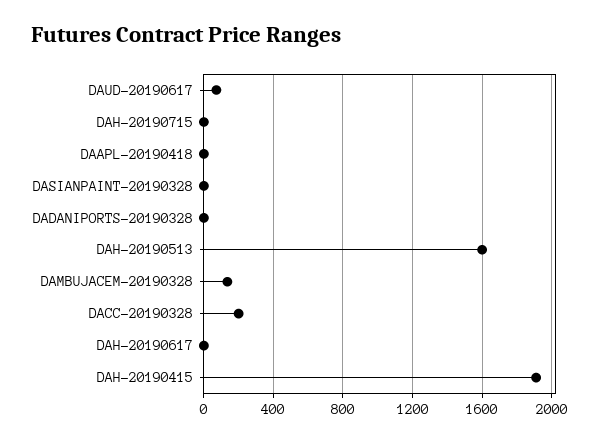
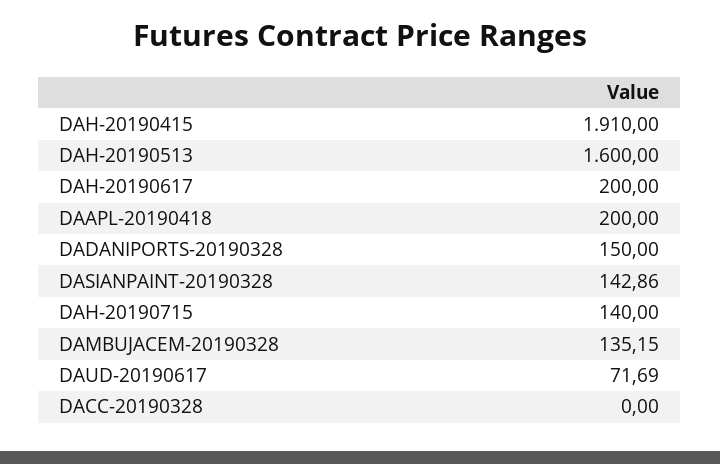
DAH-20190715: 0 -> 140
DAAPL-20190418: 0 -> 200
DASIANPAINT-20190328: 0 -> 142.86
DADANIPORTS-20190328: 0 -> 150
DACC-20190328: 200 -> 0
DAH-20190617: 0 -> 200

